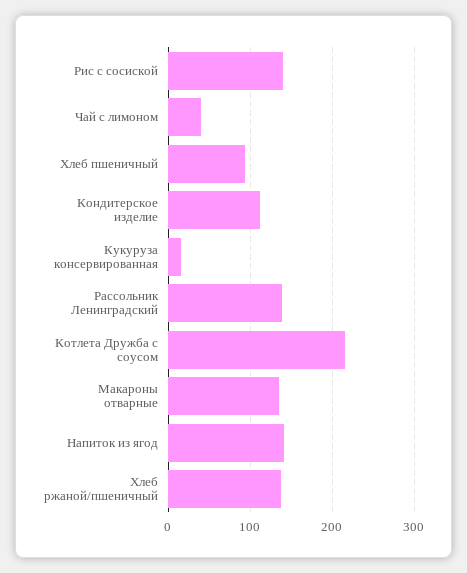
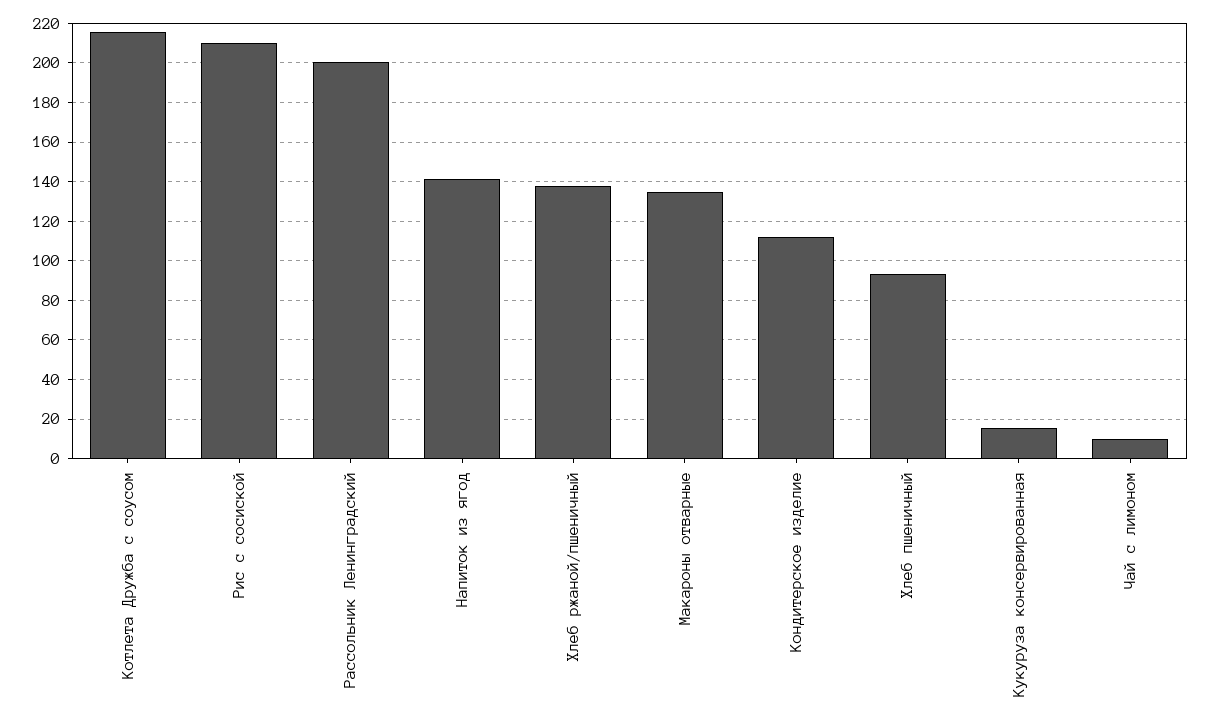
Рис с сосиской: 140 -> 210
Чай с лимоном: 40 -> 10
Рассольник Ленинградский: 140 -> 200

